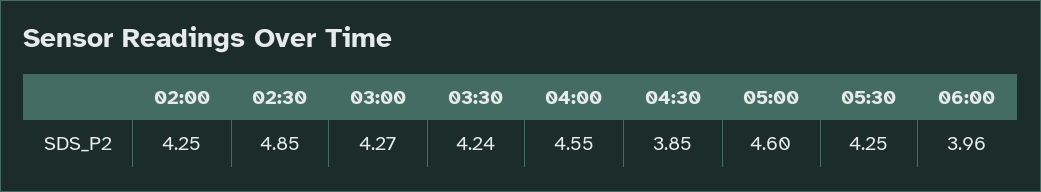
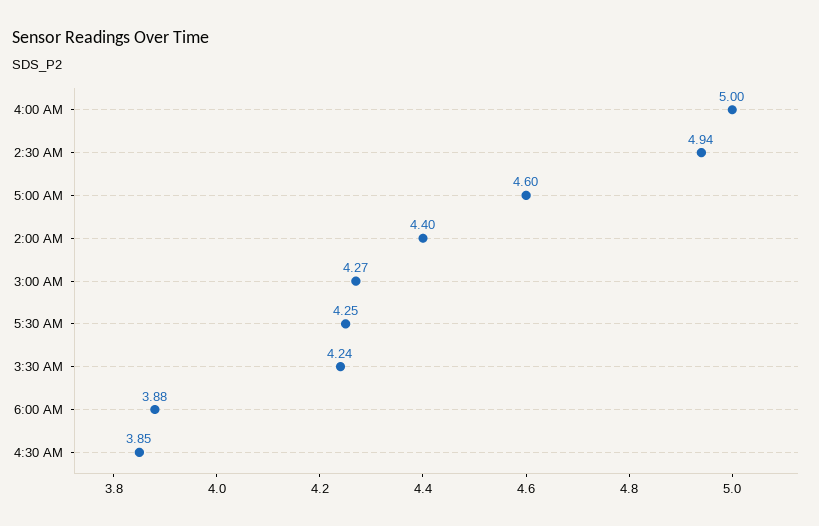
02:00: 4.25 -> 4.4
02:30: 4.85 -> 4.94
04:00: 4.55 -> 5
06:00: 3.96 -> 3.88

